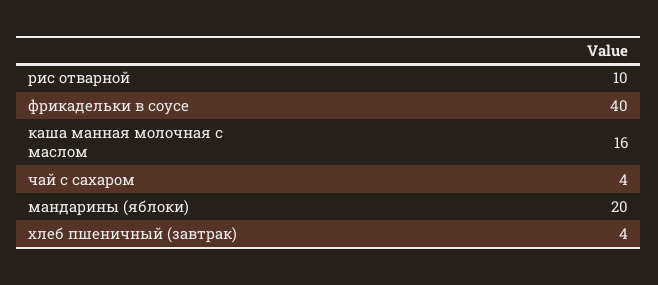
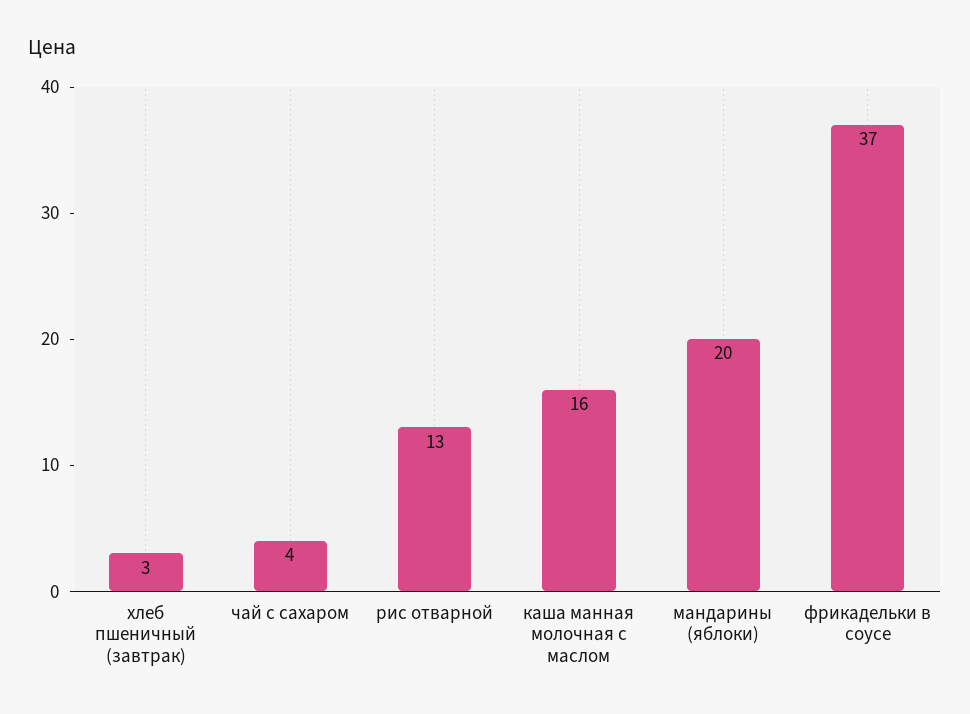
рис отварной: 10 -> 13
фрикадельки в соусе: 40 -> 37
хлеб пшеничный (завтрак): 4 -> 3

